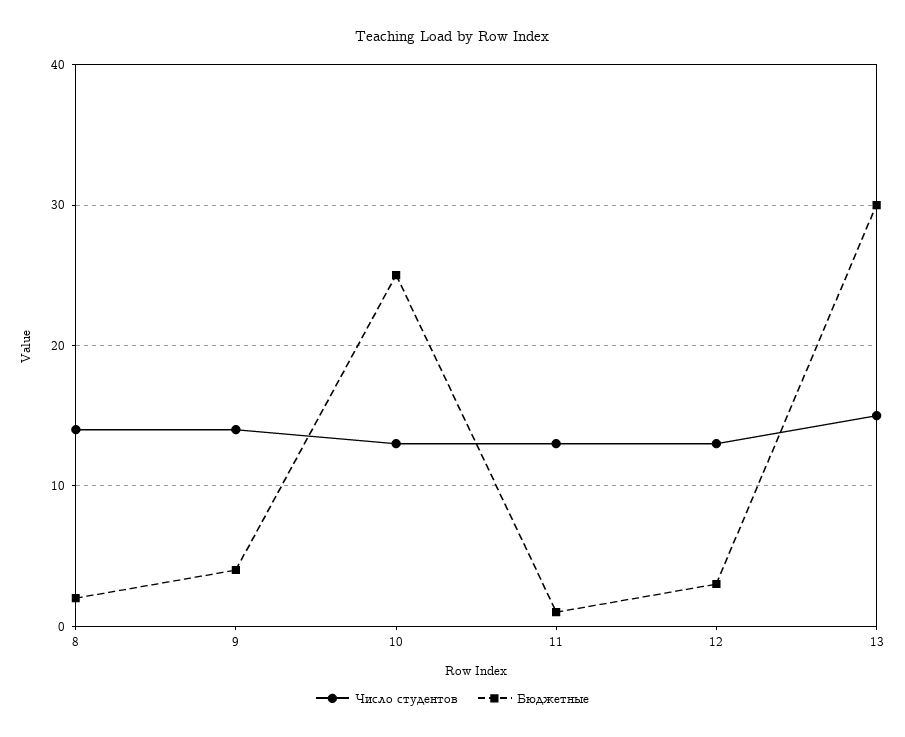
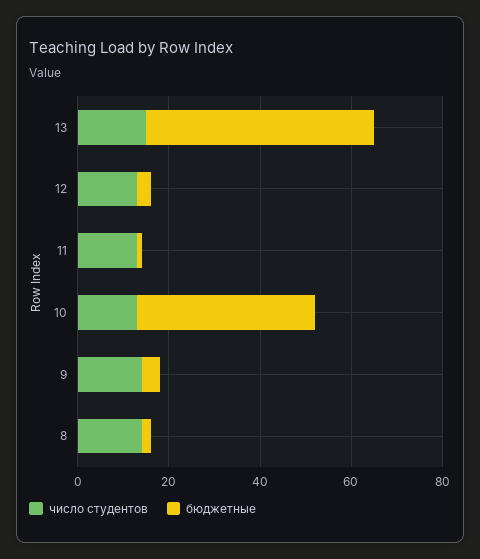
Бюджетные, 10: 25 -> 40
Бюджетные, 13: 30 -> 50

